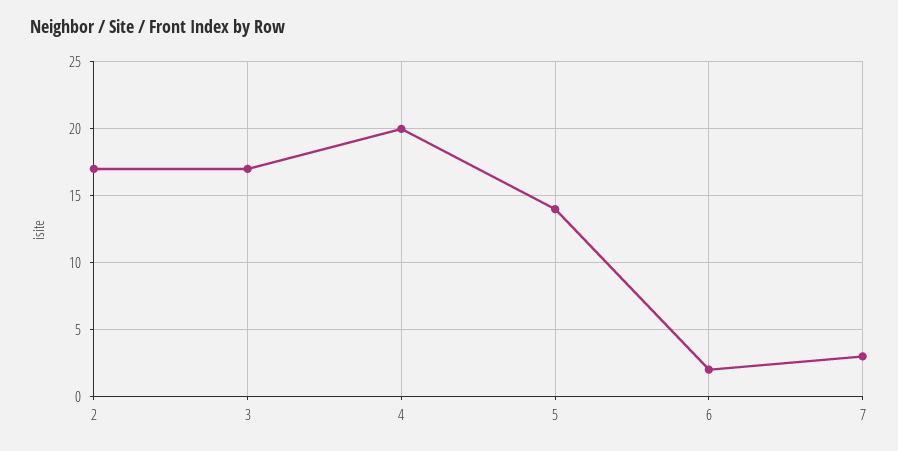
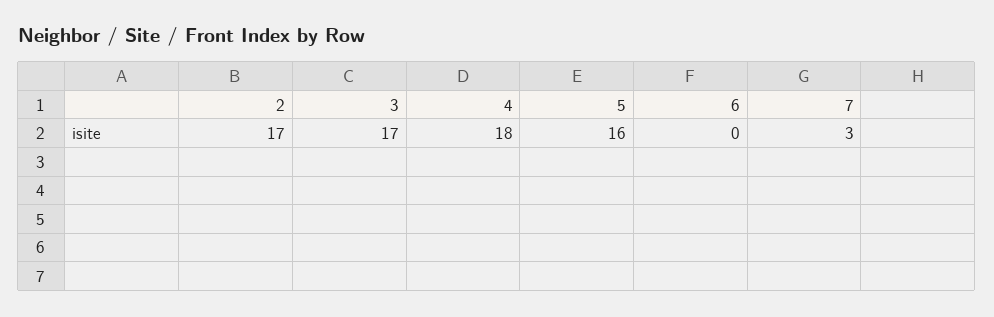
4: 20 -> 18
5: 14 -> 16
6: 2 -> 0

